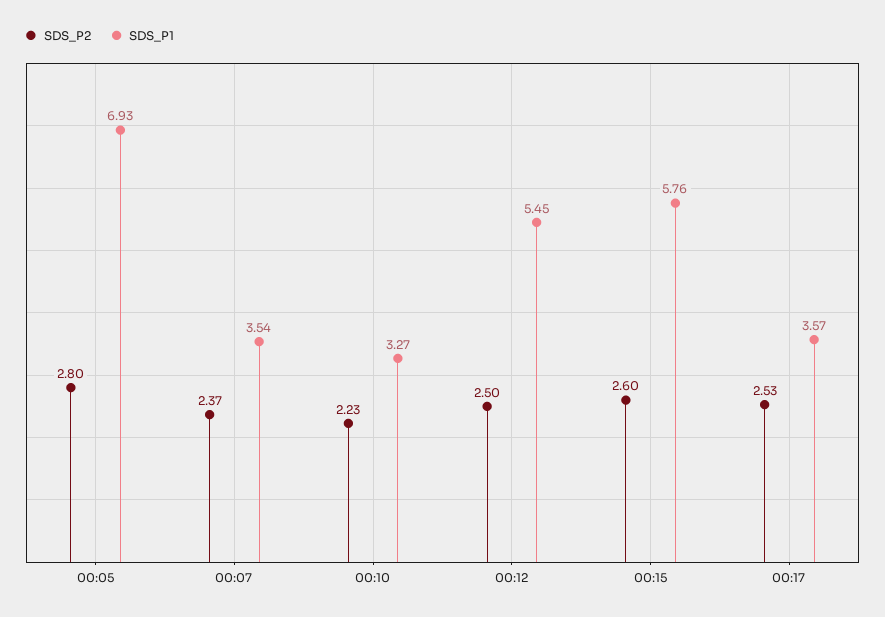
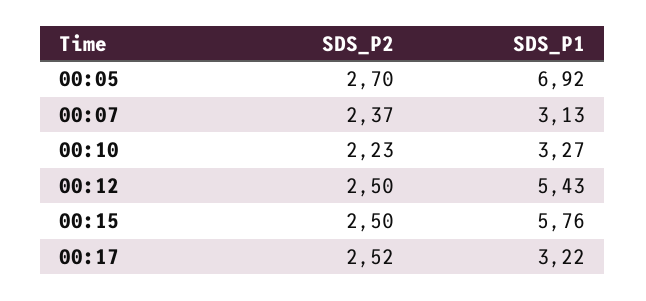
SDS_P2, 00:05: 2.8 -> 2.7
SDS_P1, 00:05: 6.93 -> 6.92
SDS_P1, 00:07: 3.54 -> 3.13
SDS_P1, 00:12: 5.45 -> 5.43
SDS_P2, 00:15: 2.6 -> 2.5
SDS_P2, 00:17: 2.53 -> 2.52
SDS_P1, 00:17: 3.57 -> 3.22

